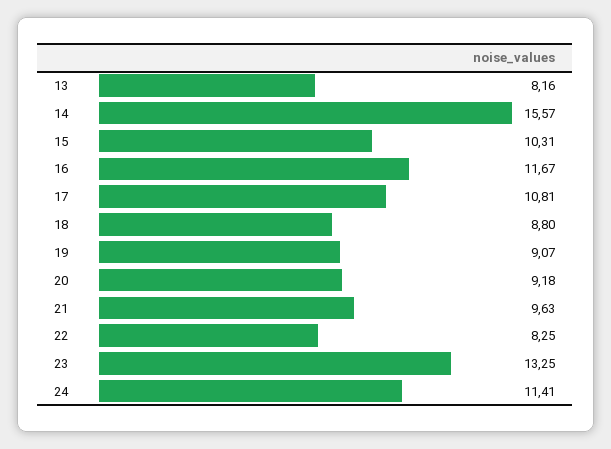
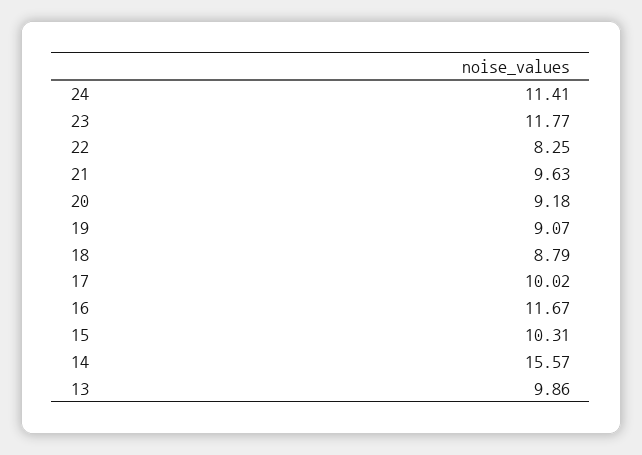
13: 8.16 -> 9.86
17: 10.81 -> 10.02
18: 8.8 -> 8.79
23: 13.25 -> 11.77

